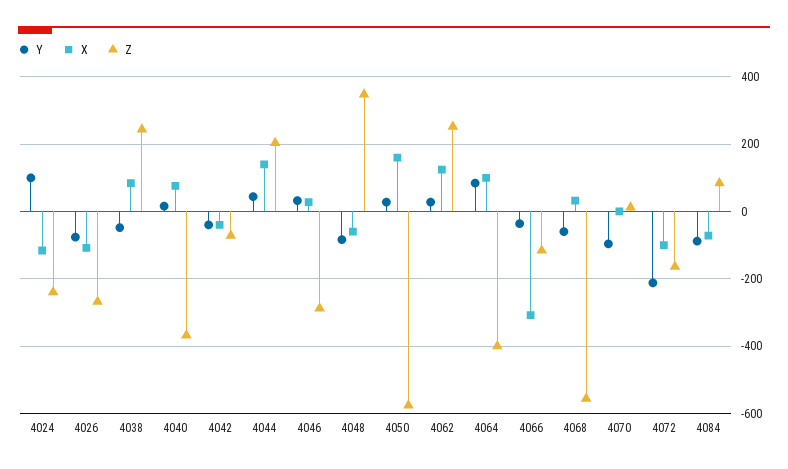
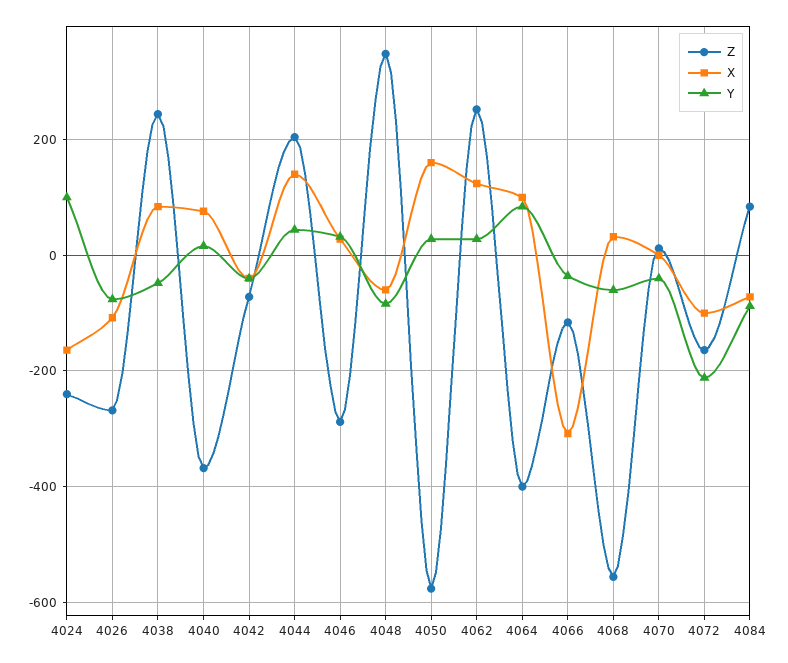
X, 4024: -120 -> -160
Y, 4070: -100 -> -40

